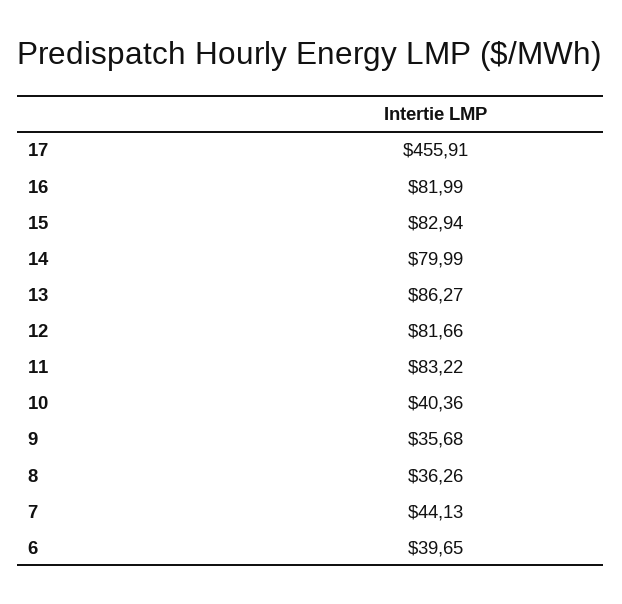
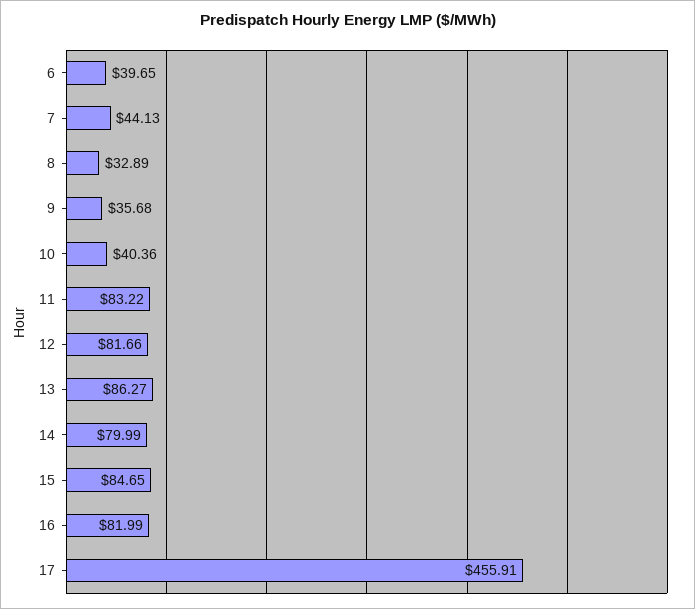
15: 82.94 -> 84.65
8: 36.26 -> 32.89

